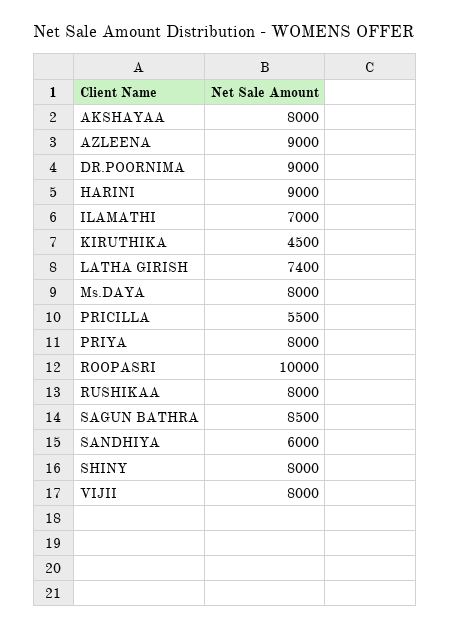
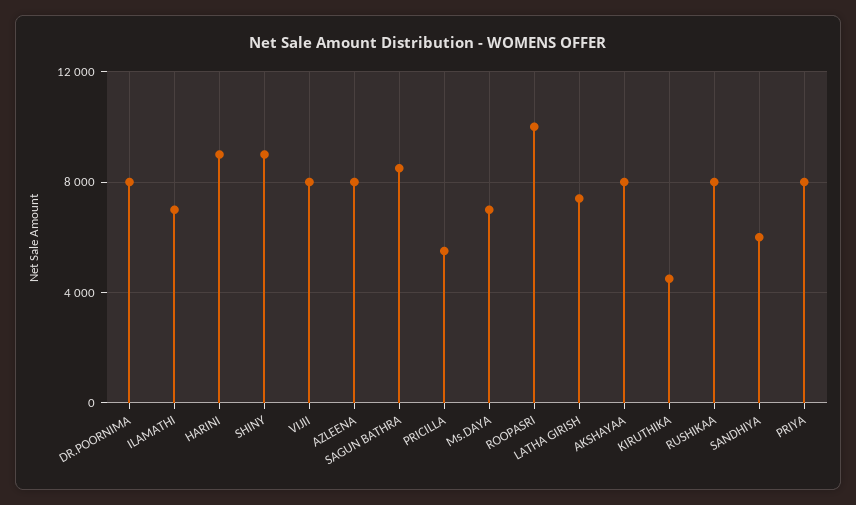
AZLEENA: 9000 -> 8000
DR.POORNIMA: 9000 -> 8000
Ms.DAYA: 8000 -> 7000
SHINY: 8000 -> 9000

